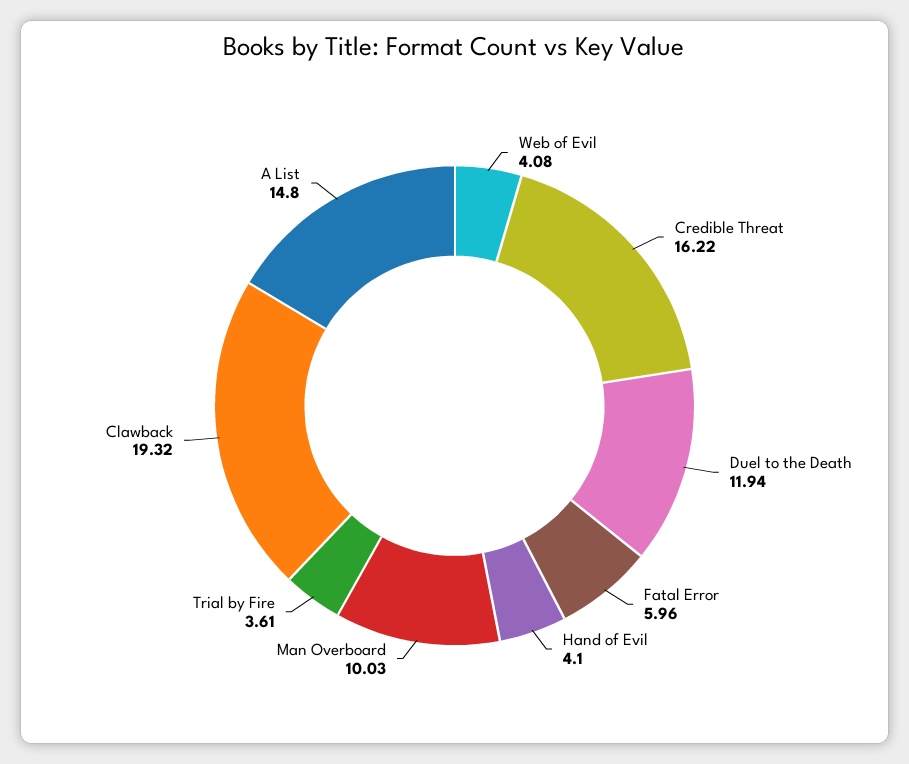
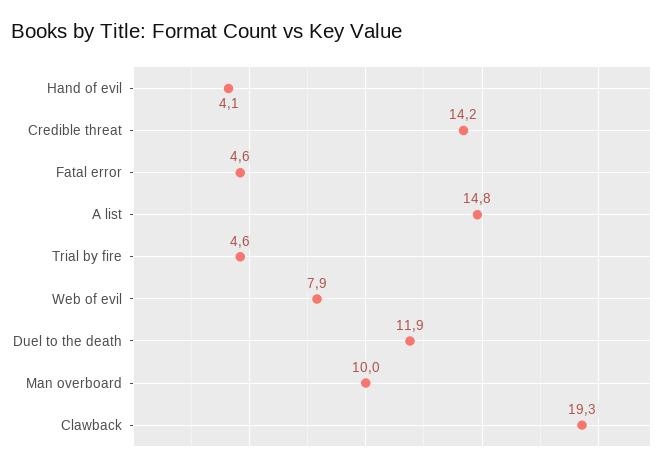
Web of Evil: 4.08 -> 7.9
Credible Threat: 16.22 -> 14.2
Fatal Error: 5.96 -> 4.6
Trial by Fire: 3.61 -> 4.6

